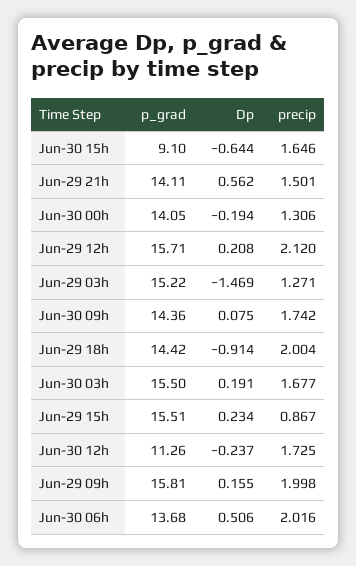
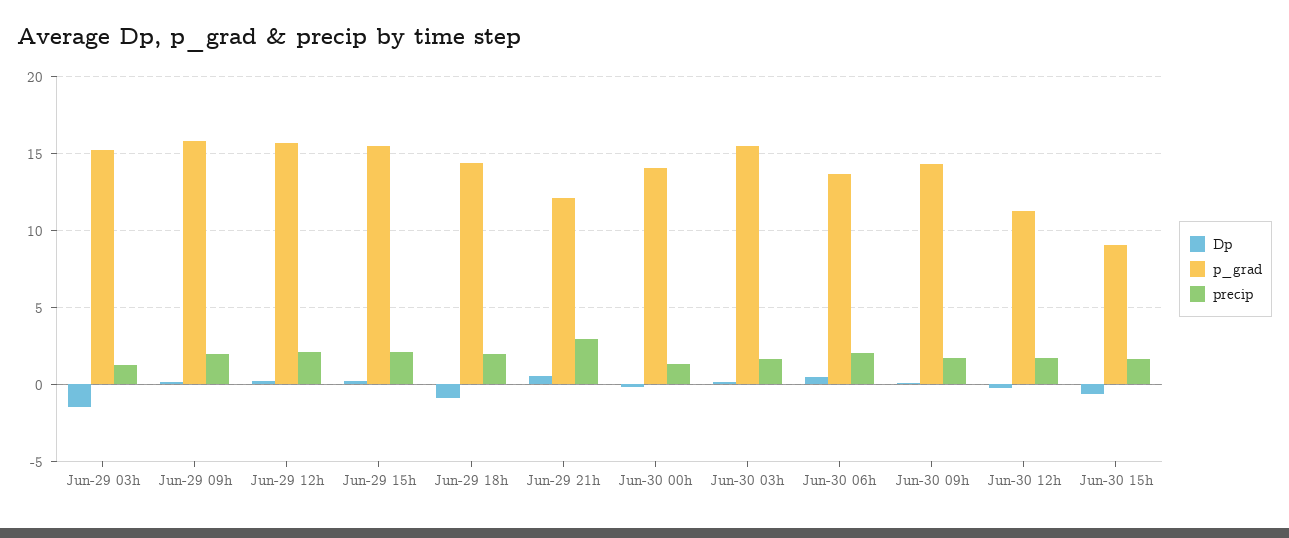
p_grad, Jun-29 21h: 14.11 -> 12
precip, Jun-29 21h: 1.501 -> 3
precip, Jun-29 15h: 0.867 -> 2

